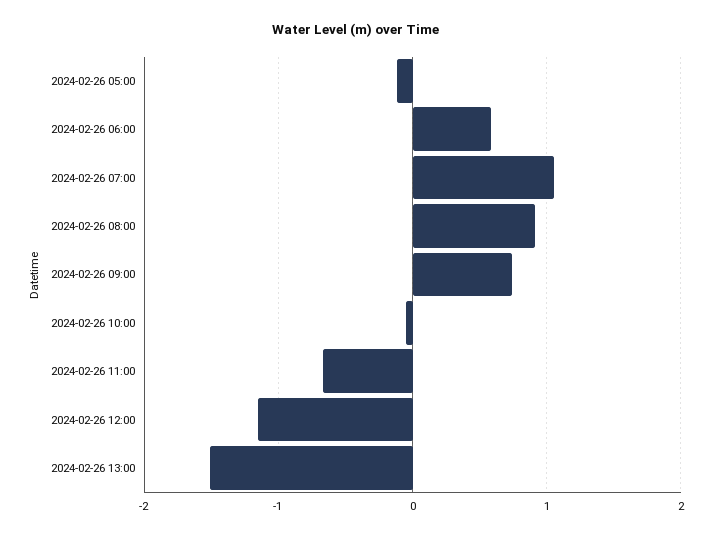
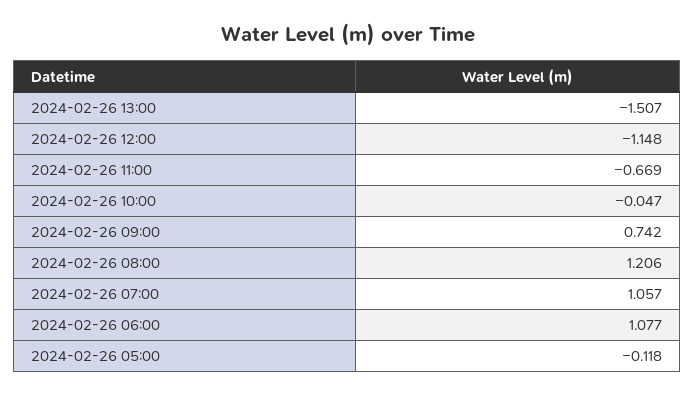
2024-02-26 06:00: 0.6 -> 1.077
2024-02-26 08:00: 0.9 -> 1.206

